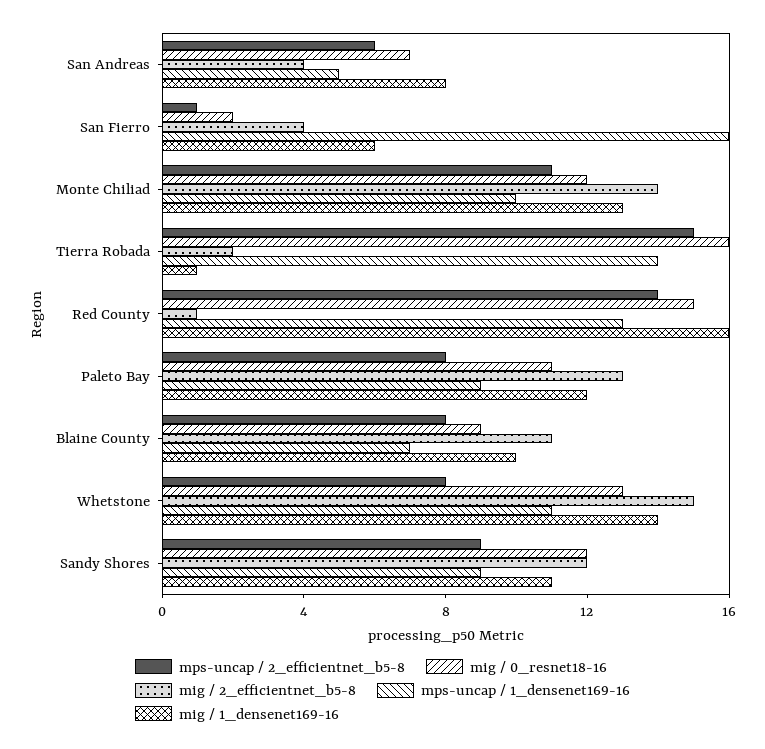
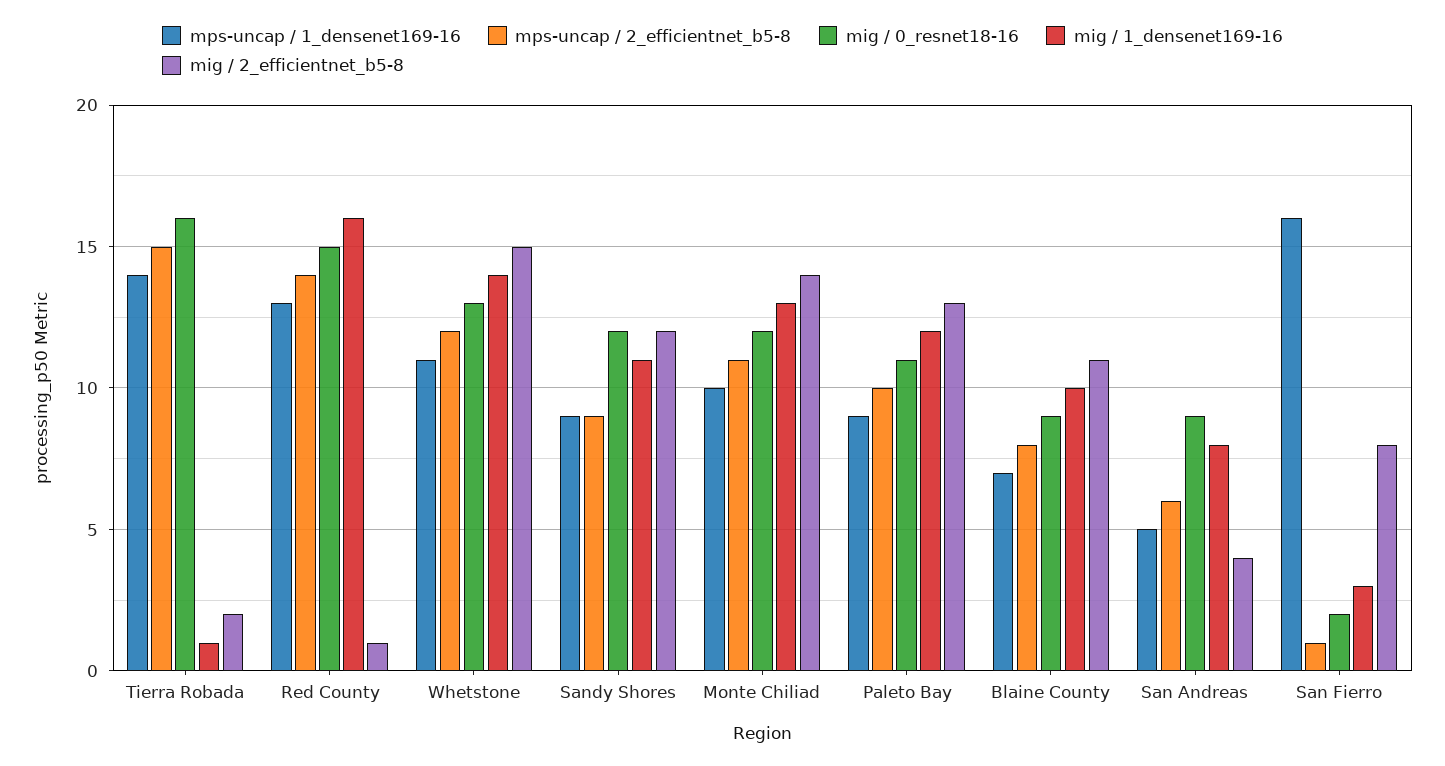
mig / 0_resnet18-16, San Andreas: 7 -> 9
mig / 2_efficientnet_b5-8, San Fierro: 4 -> 8
mig / 1_densenet169-16, San Fierro: 6 -> 3
mps-uncap / 2_efficientnet_b5-8, Paleto Bay: 8 -> 10
mps-uncap / 2_efficientnet_b5-8, Whetstone: 8 -> 12

